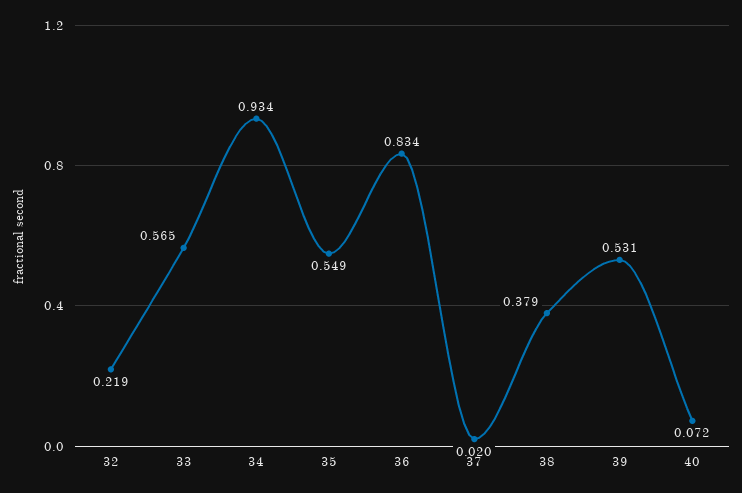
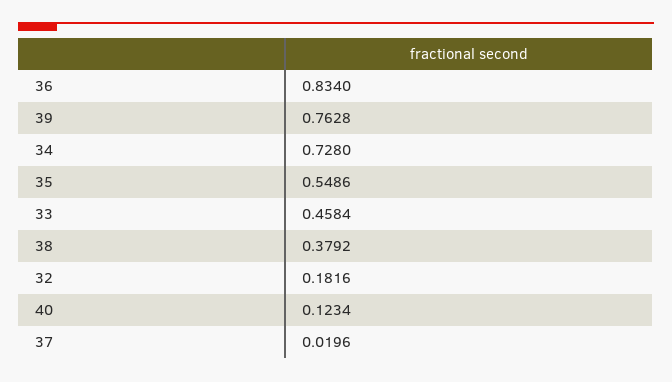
32: 0.219 -> 0.1816
33: 0.565 -> 0.4584
34: 0.934 -> 0.728
39: 0.531 -> 0.7628
40: 0.072 -> 0.1234

